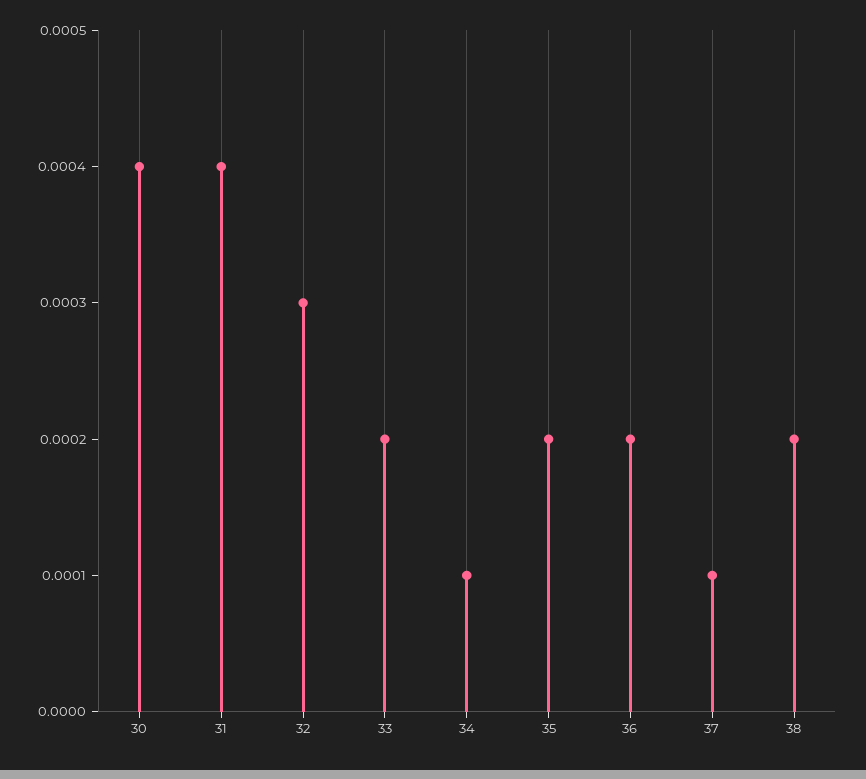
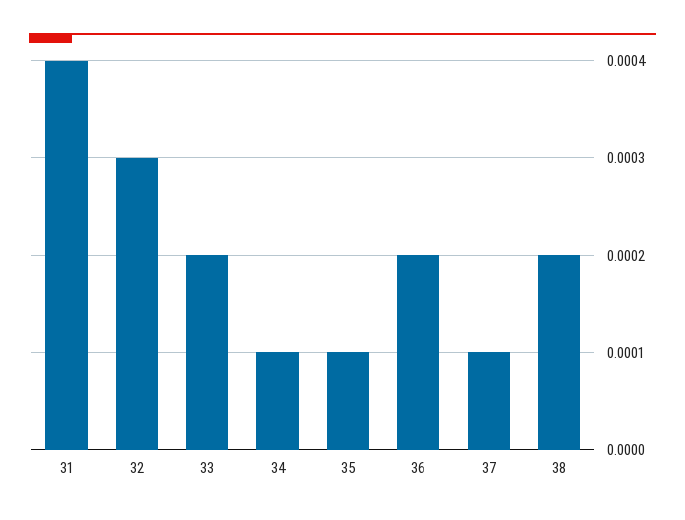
30: 0.0004 -> none
35: 0.0002 -> 0.0001

